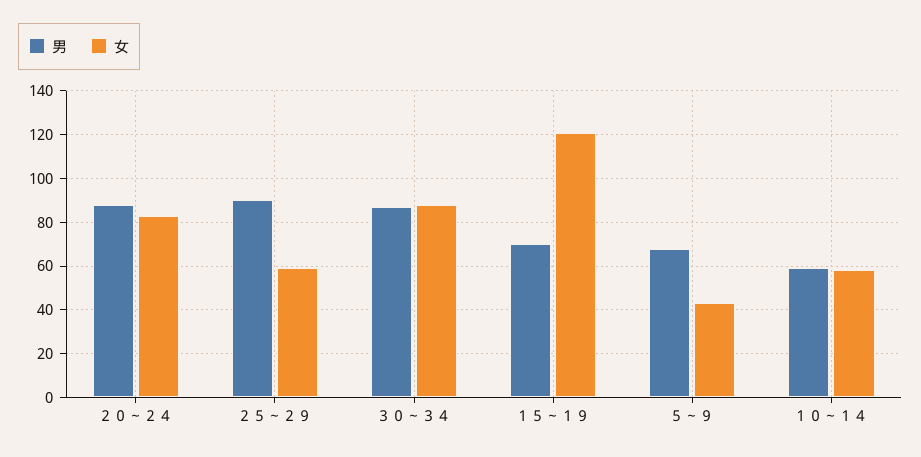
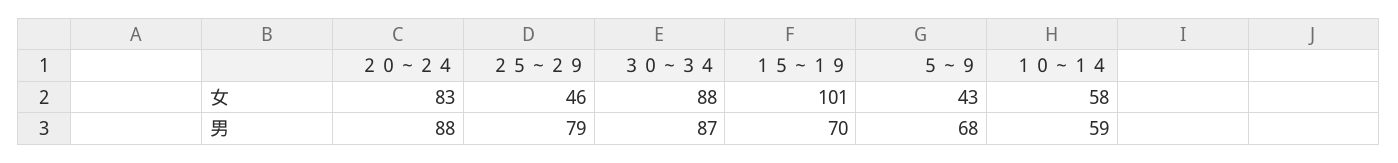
男, ２５～２９: 90 -> 79
女, ２５～２９: 60 -> 46
女, １５～１９: 120 -> 101

